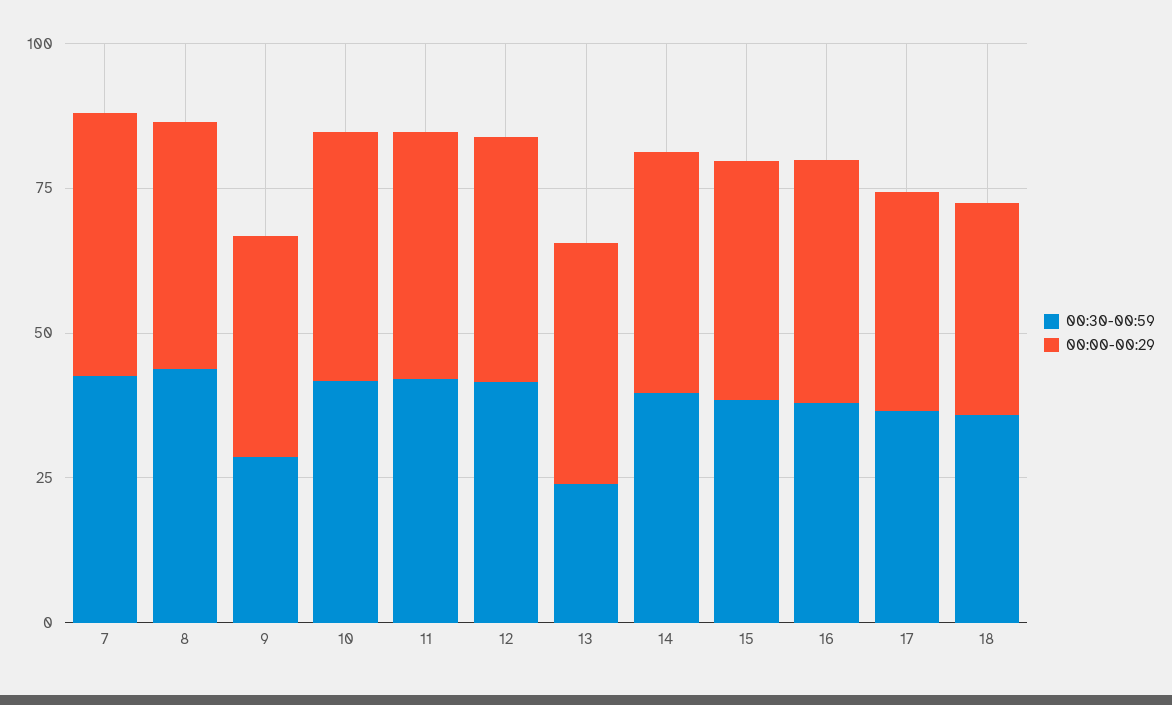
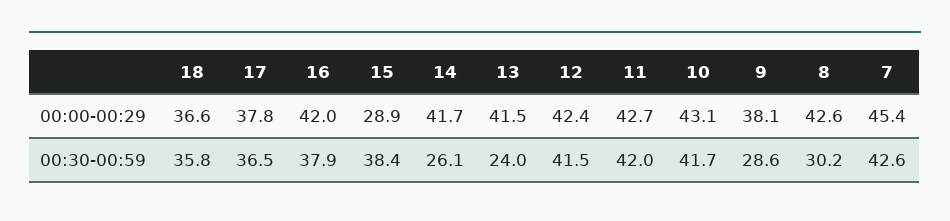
00:30-00:59, 8: 45 -> 30.2
00:30-00:59, 14: 40 -> 26.1
00:00-00:29, 15: 40 -> 28.9

